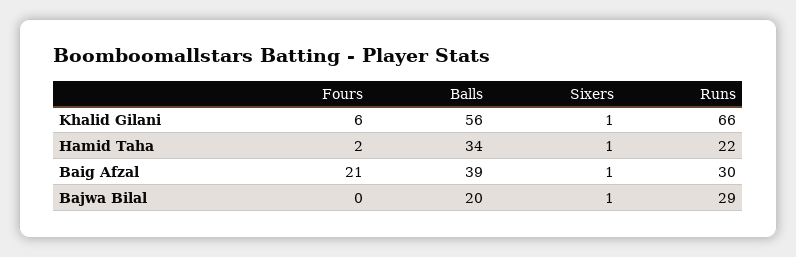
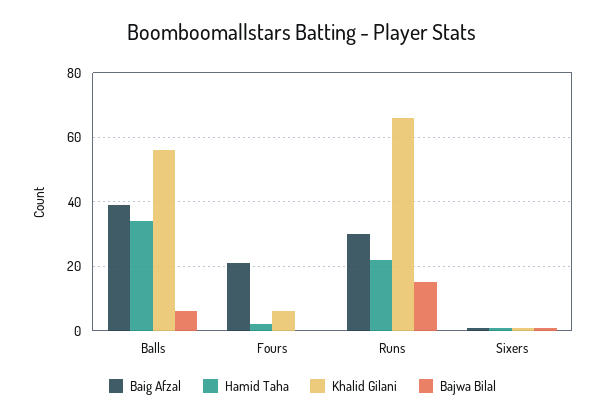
Bajwa Bilal, Balls: 20 -> 5
Bajwa Bilal, Runs: 29 -> 15

